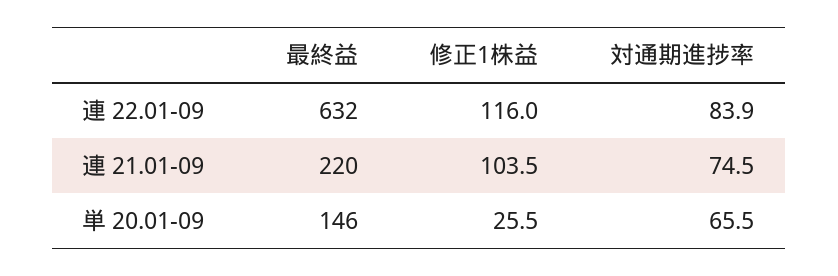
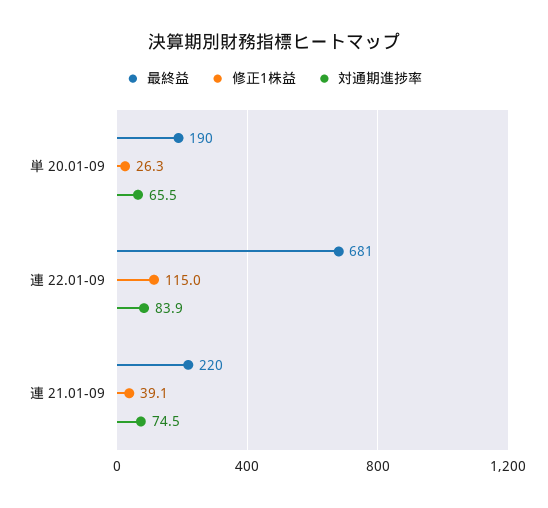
最終益, 連 22.01-09: 632 -> 681
修正1株益, 連 22.01-09: 116 -> 115
修正1株益, 連 21.01-09: 103.5 -> 39.1
最終益, 単 20.01-09: 146 -> 190
修正1株益, 単 20.01-09: 25.5 -> 26.3

